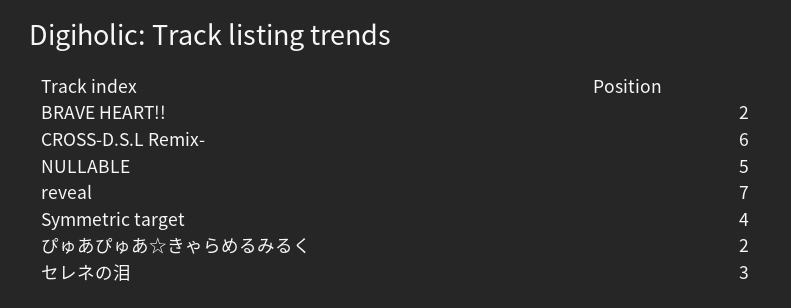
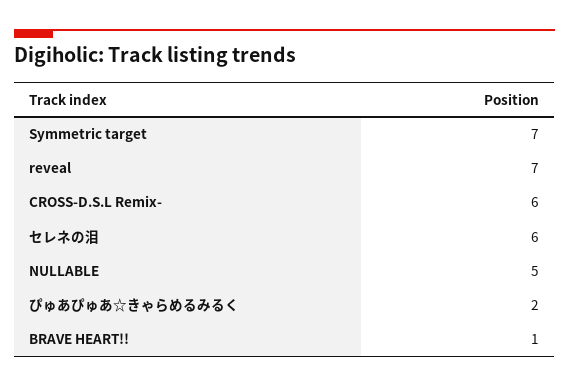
BRAVE HEART!!: 2 -> 1
Symmetric target: 4 -> 7
セレネの泪: 3 -> 6

